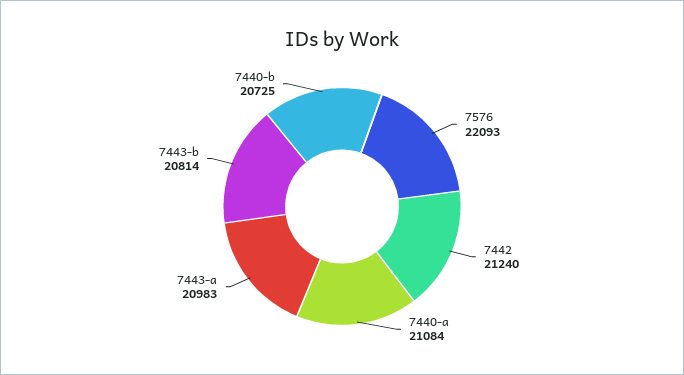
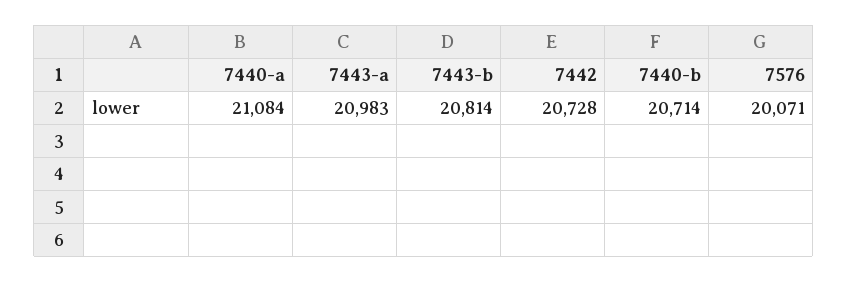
7576: 22093 -> 20071
7442: 21240 -> 20728
7440-b: 20725 -> 20714

